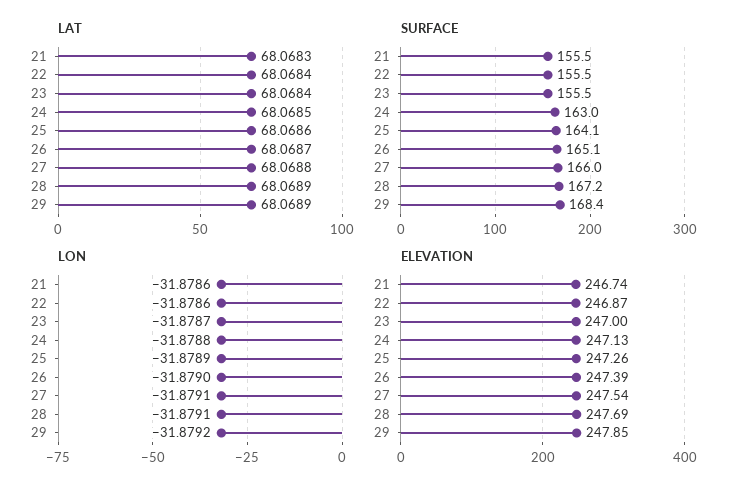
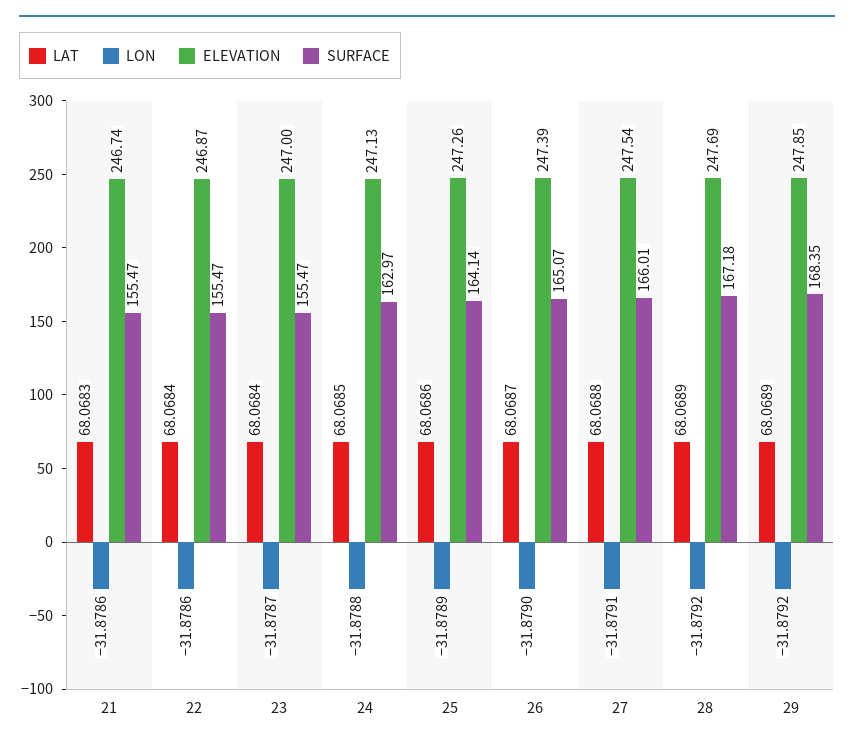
LON, 28: -31.8791 -> -31.8792

